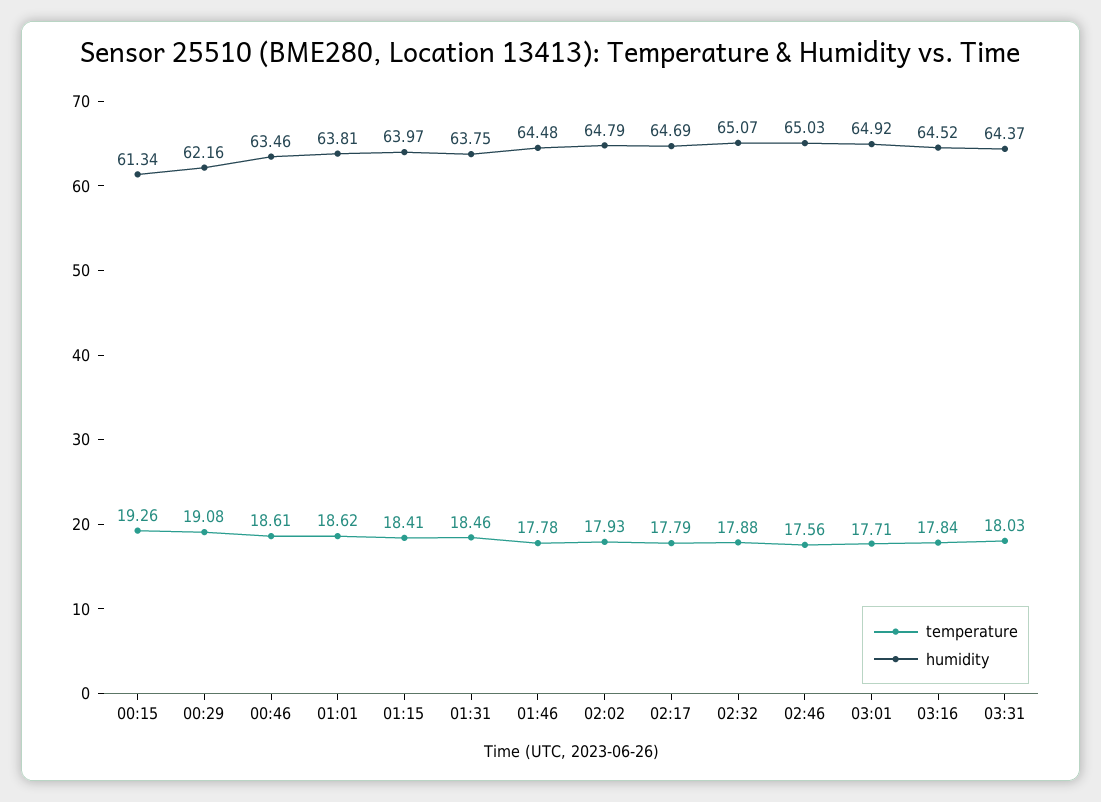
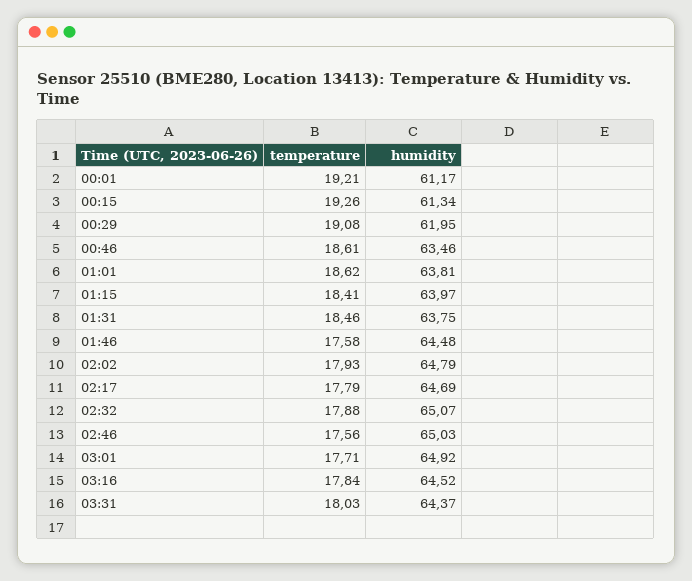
humidity, 00:29: 62.16 -> 61.95
temperature, 01:46: 17.78 -> 17.58
temperature, 00:01: none -> 19.21
humidity, 00:01: none -> 61.17

